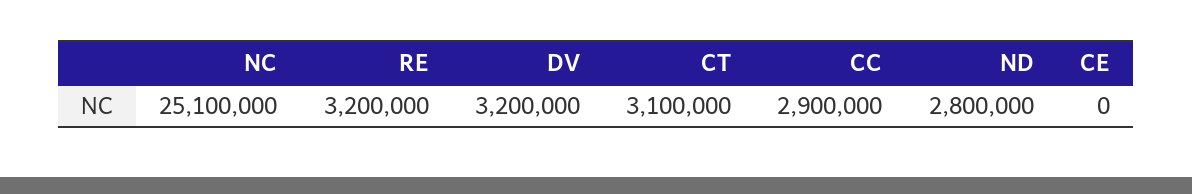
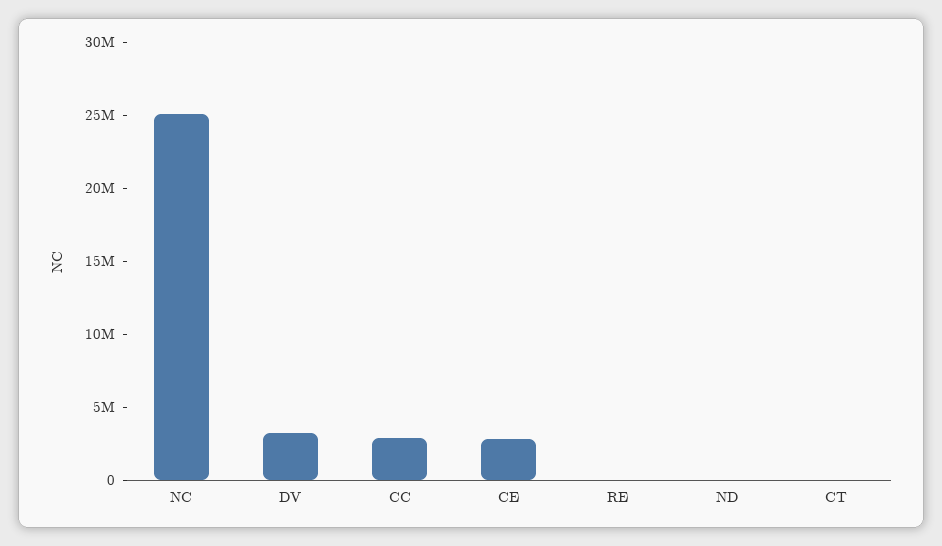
RE: 3200000 -> 0
CT: 3100000 -> 0
ND: 2800000 -> 0
CE: 0 -> 3000000

